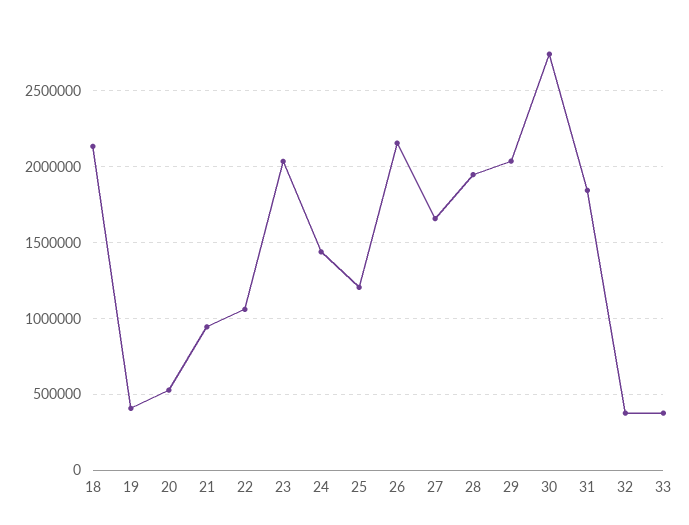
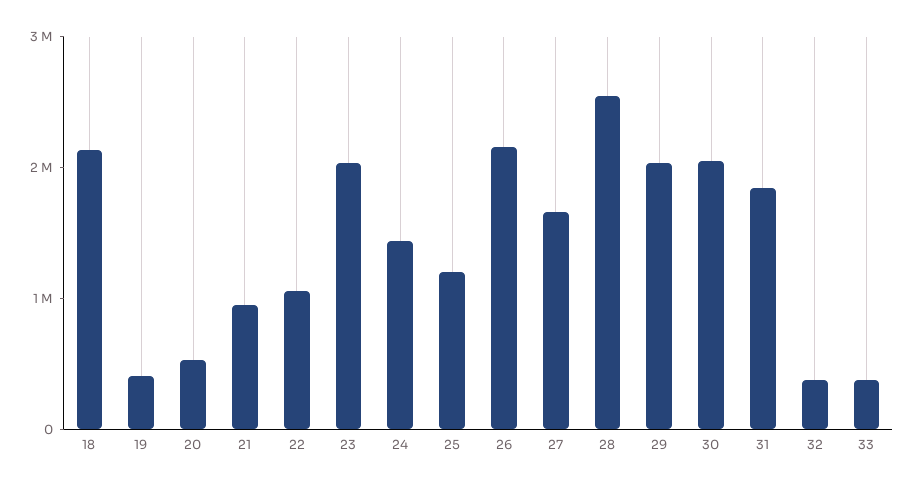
28: 1950000 -> 2600000
30: 2750000 -> 2000000

